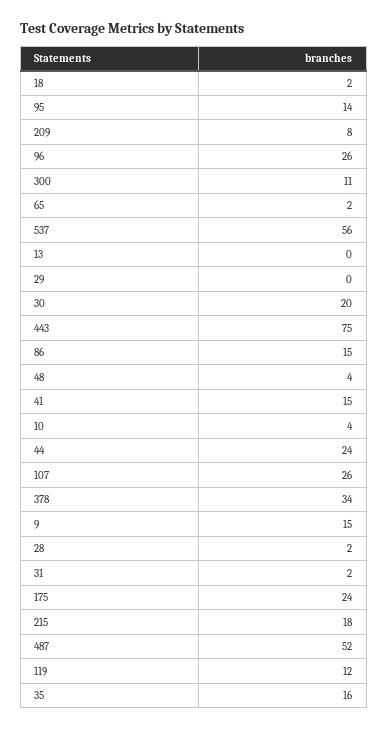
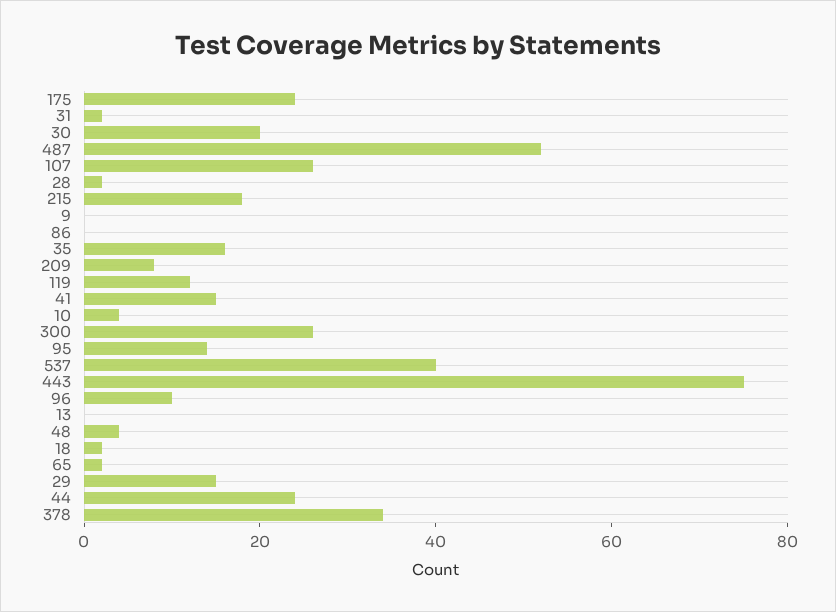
96: 26 -> 10
300: 11 -> 25
537: 56 -> 40
29: 0 -> 15
86: 15 -> 0
9: 15 -> 0

